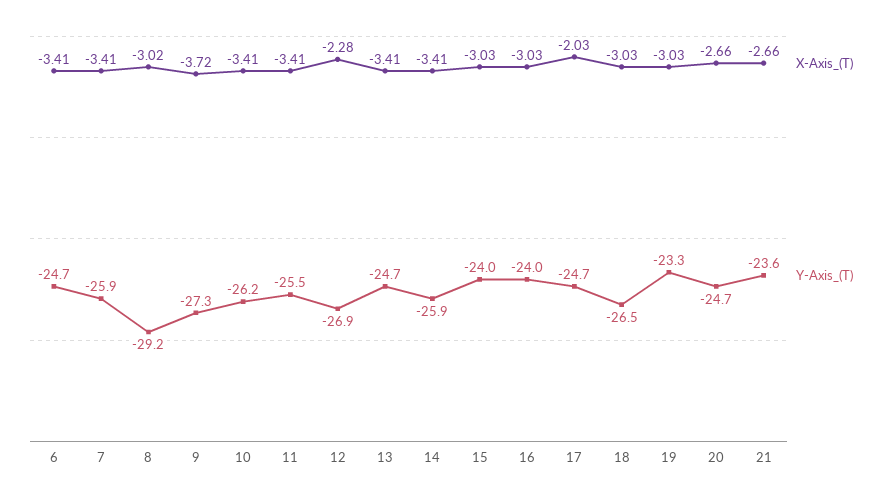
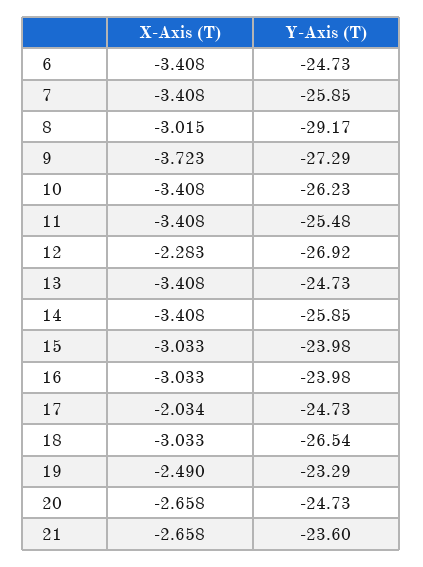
X-Axis_(T), 19: -3.03 -> -2.49

